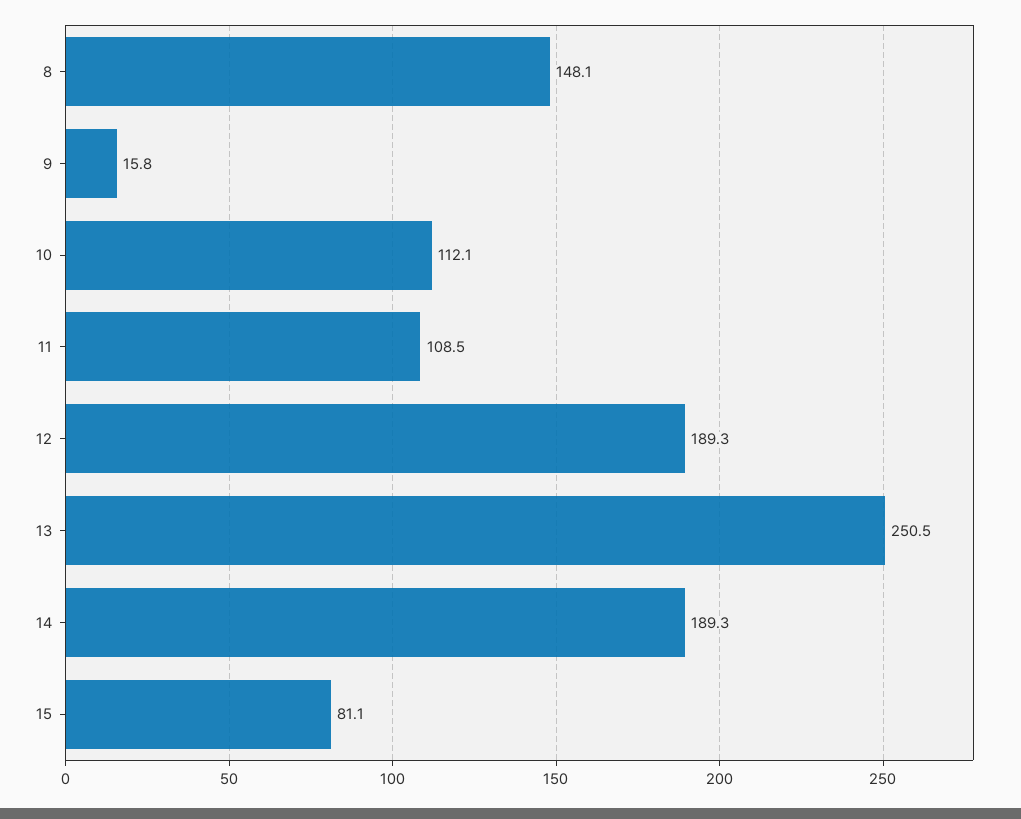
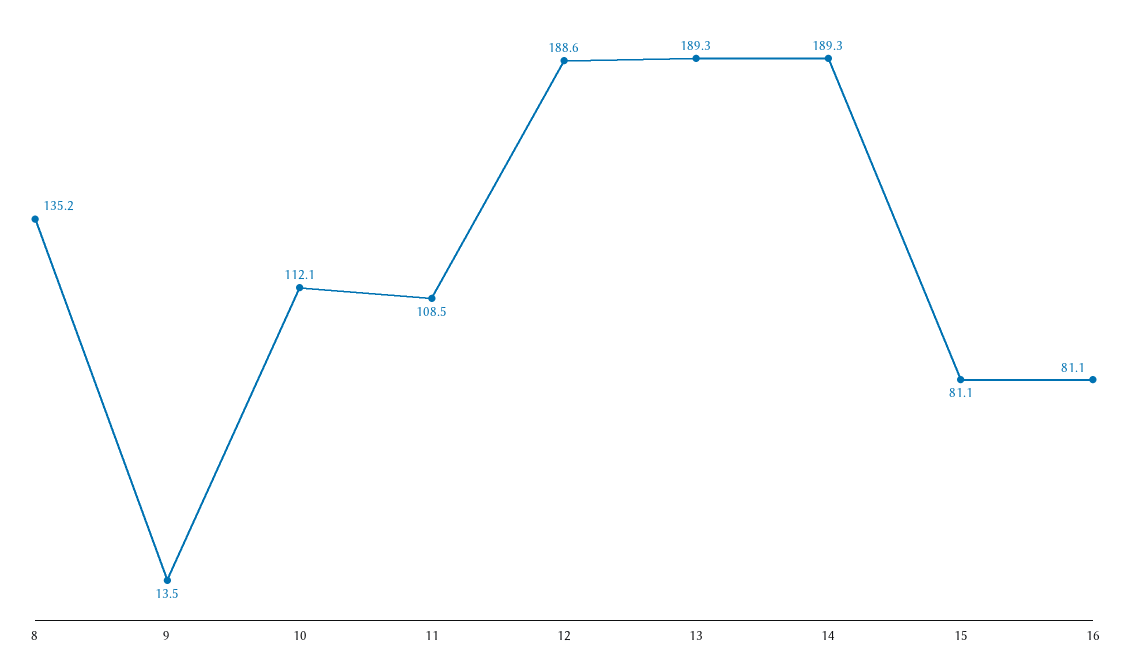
8: 148.1 -> 135.2
9: 15.8 -> 13.5
12: 189.3 -> 188.6
13: 250.5 -> 189.3
16: none -> 81.1

